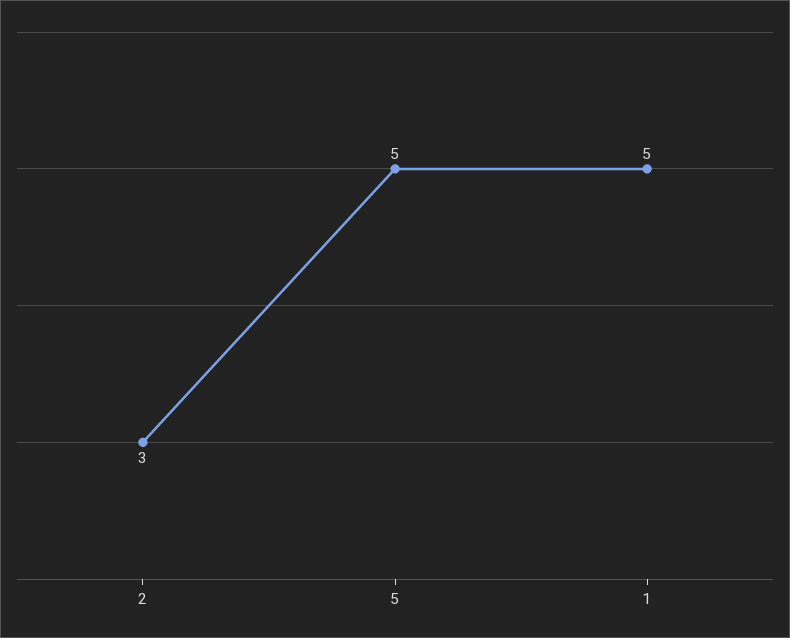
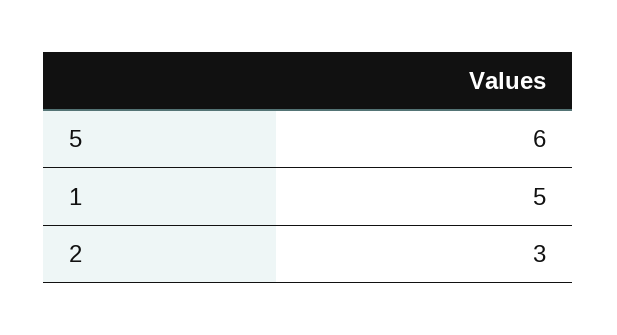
5: 5 -> 6

